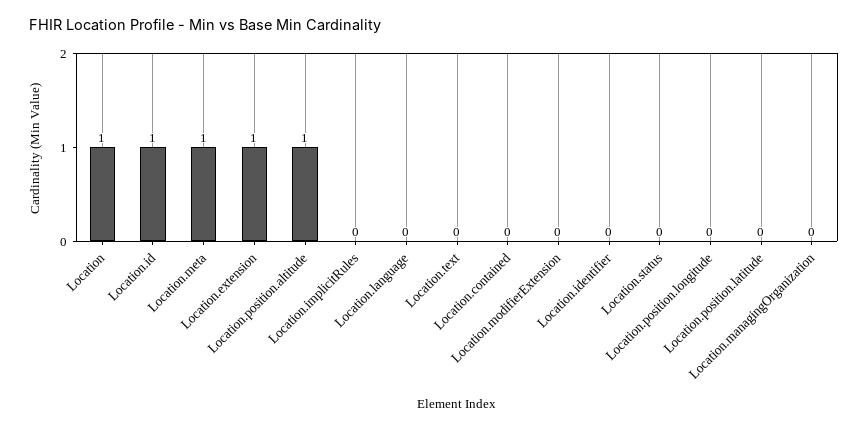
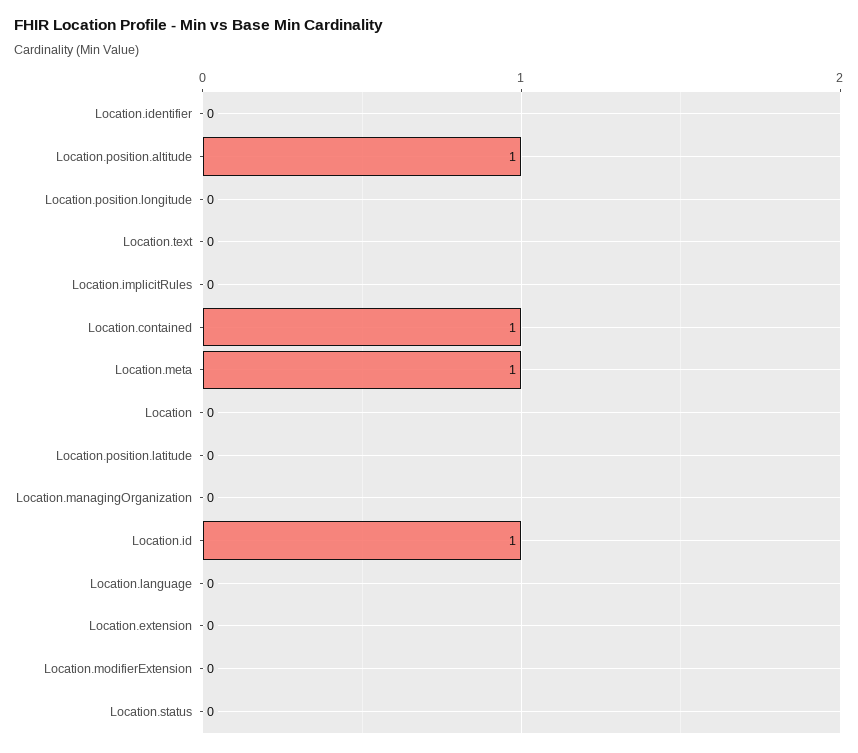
Location: 1 -> 0
Location.extension: 1 -> 0
Location.contained: 0 -> 1

